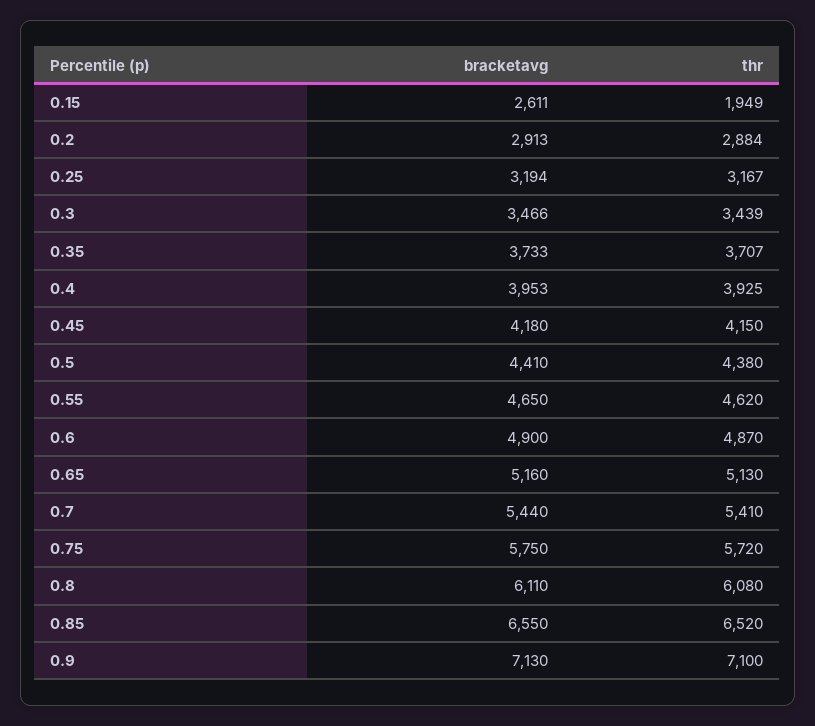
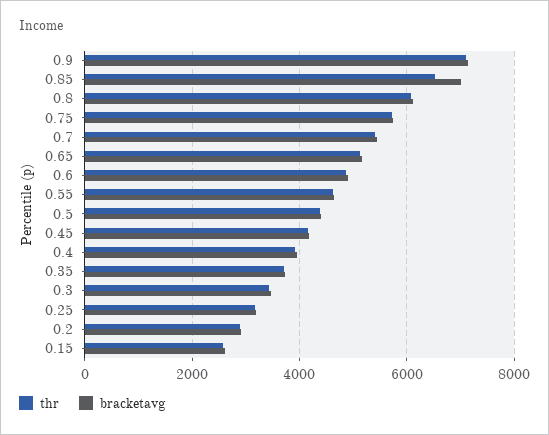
thr, 0.15: 1949 -> 2600
bracketavg, 0.85: 6550 -> 7000

